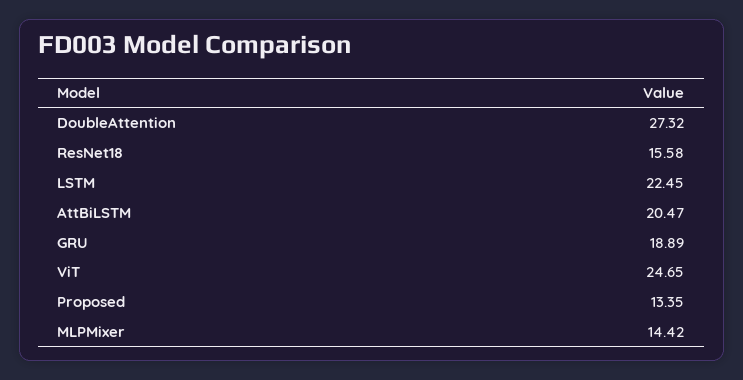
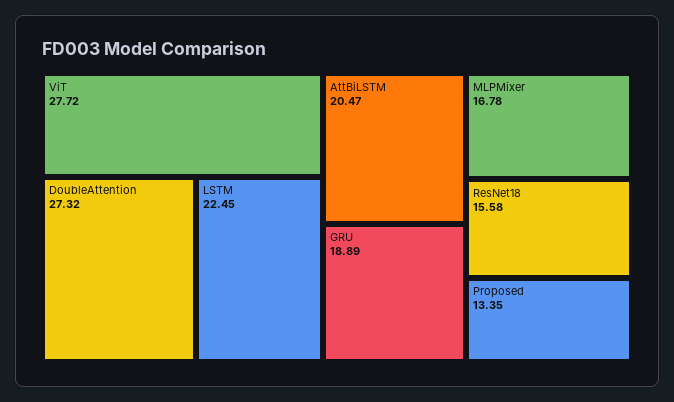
ViT: 24.65 -> 27.72
MLPMixer: 14.42 -> 16.78

